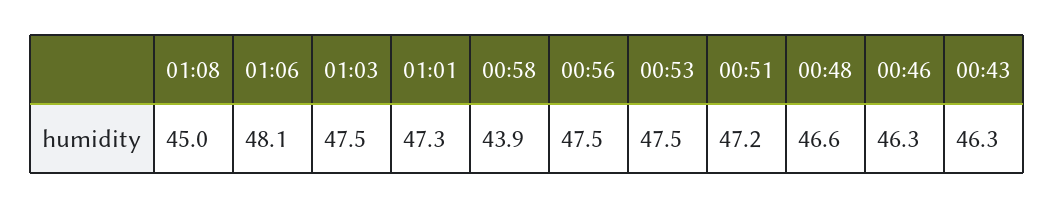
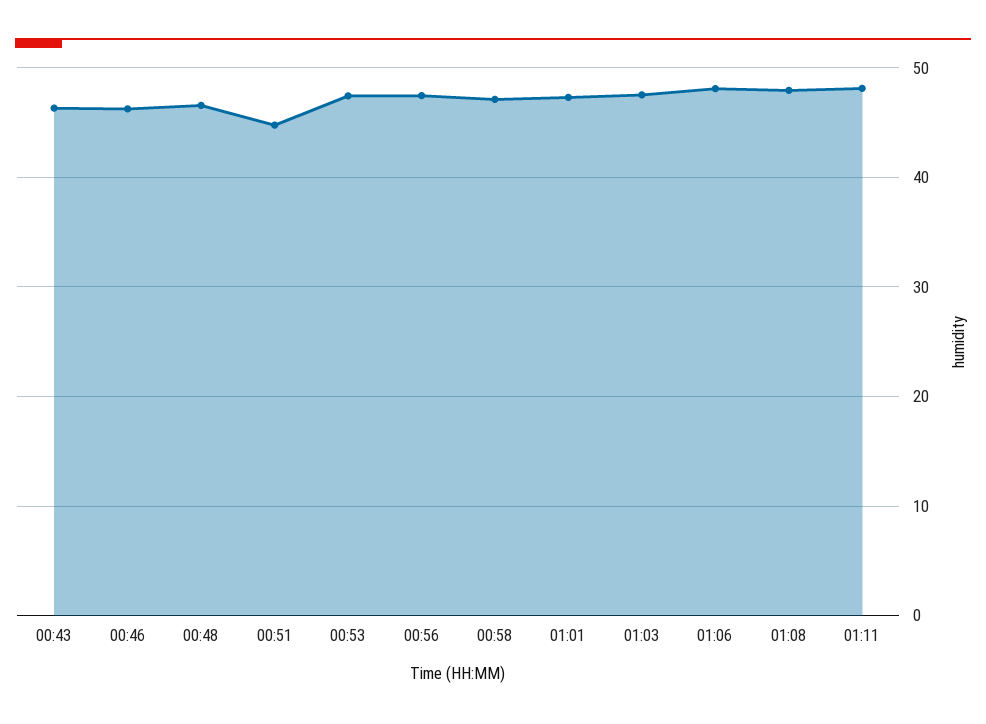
01:08: 45 -> 48
00:58: 43.9 -> 47
00:51: 47.2 -> 45
01:11: none -> 48

